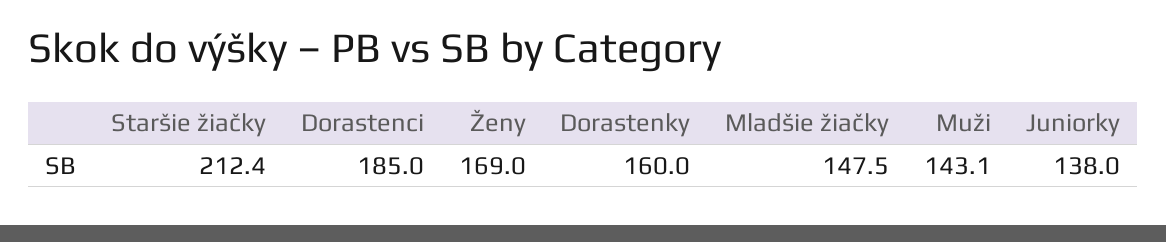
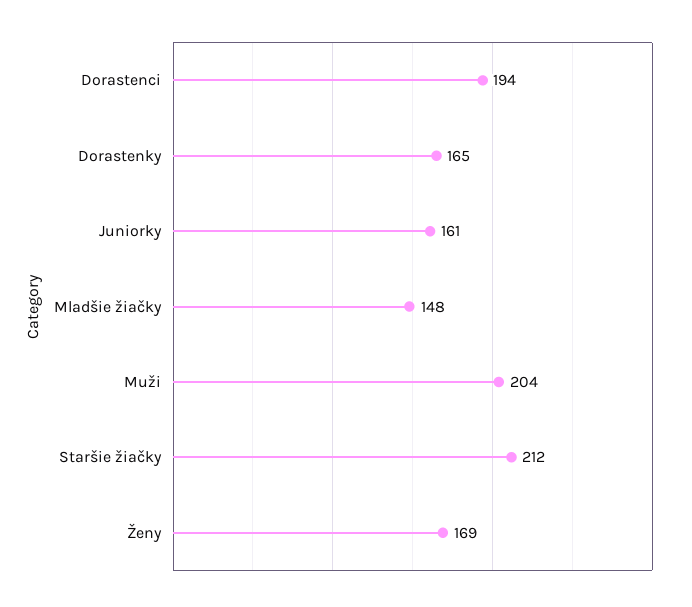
Dorastenci: 185 -> 194
Dorastenky: 160 -> 165
Muži: 143.1 -> 204
Juniorky: 138 -> 161

